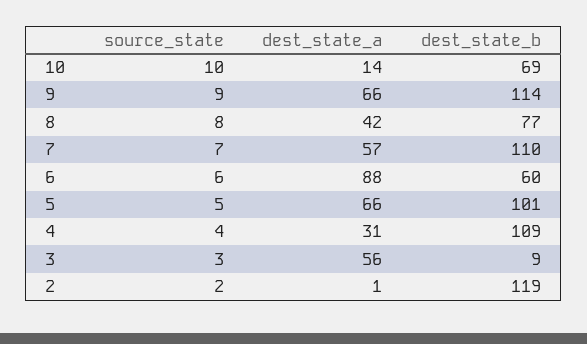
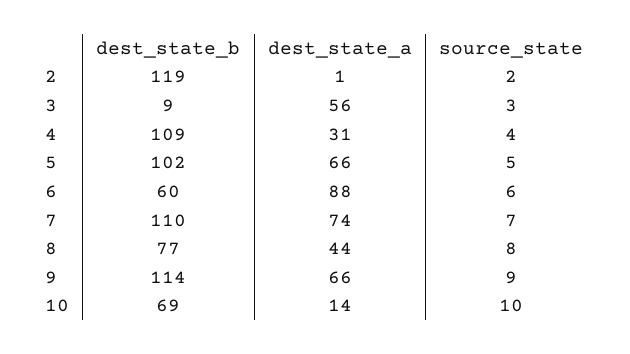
dest_state_a, 8: 42 -> 44
dest_state_a, 7: 57 -> 74
dest_state_b, 5: 101 -> 102

